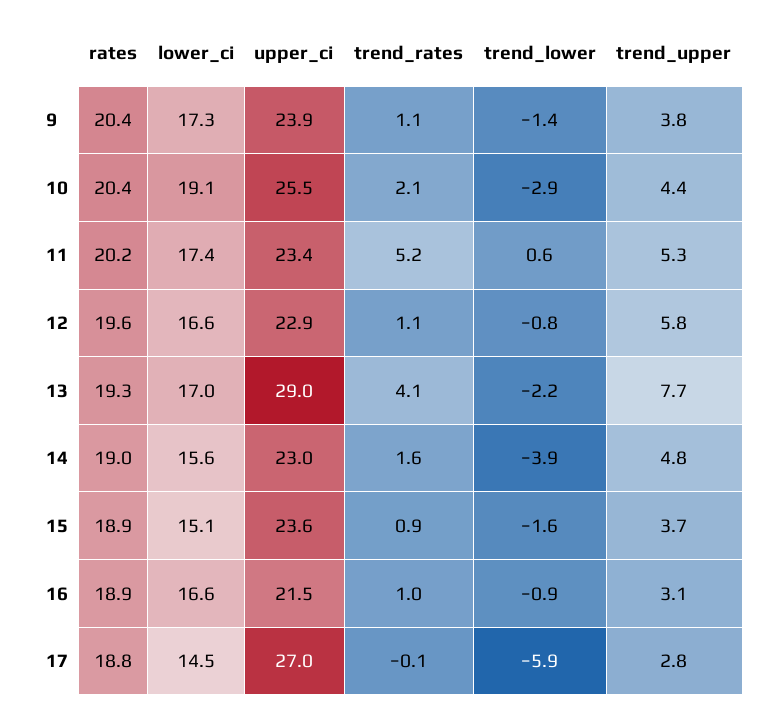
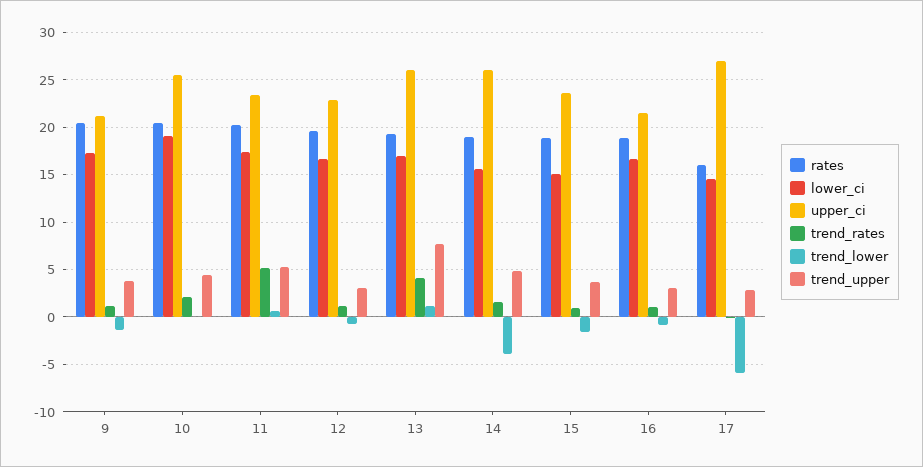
upper_ci, 9: 23.9 -> 21
trend_lower, 10: -2.9 -> 0
trend_upper, 12: 5.8 -> 3
upper_ci, 13: 29 -> 26
trend_lower, 13: -2.2 -> 1
upper_ci, 14: 23 -> 26
rates, 17: 18.8 -> 16

